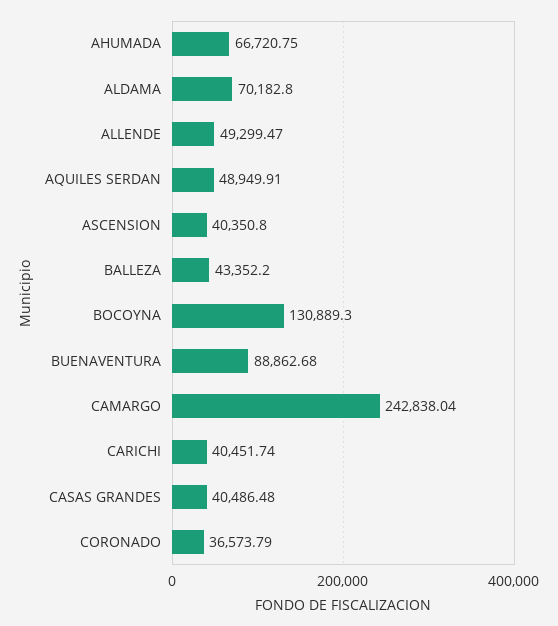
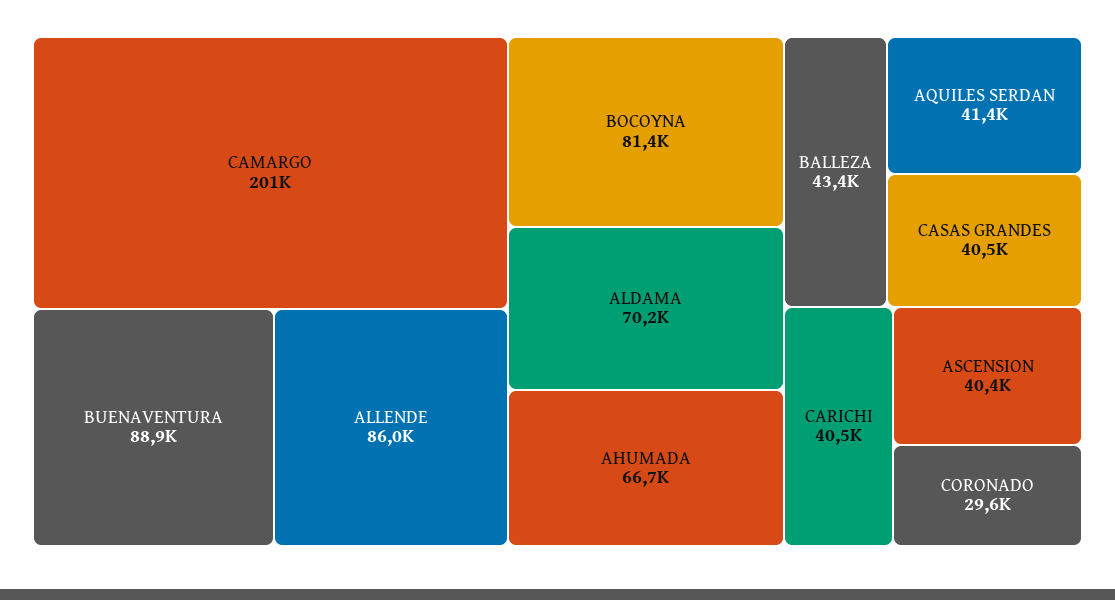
ALLENDE: 49299.47 -> 86000
AQUILES SERDAN: 48949.91 -> 41400
BOCOYNA: 130889.3 -> 81400
CAMARGO: 242838.04 -> 201000
CORONADO: 36573.79 -> 29600

